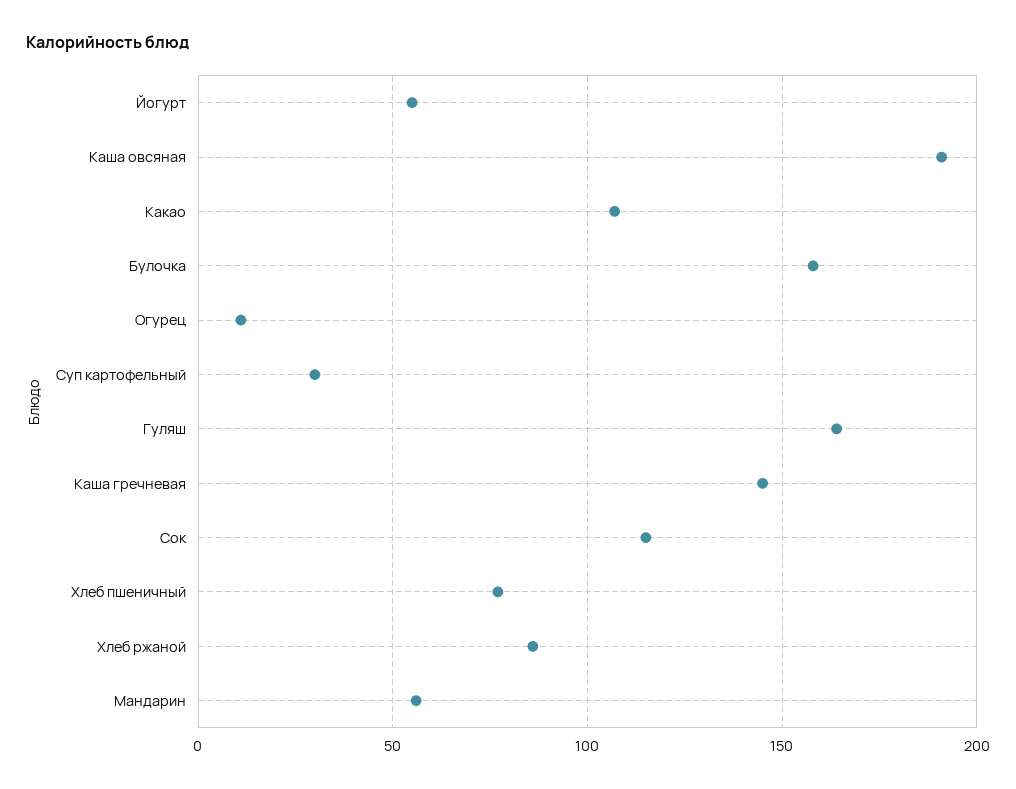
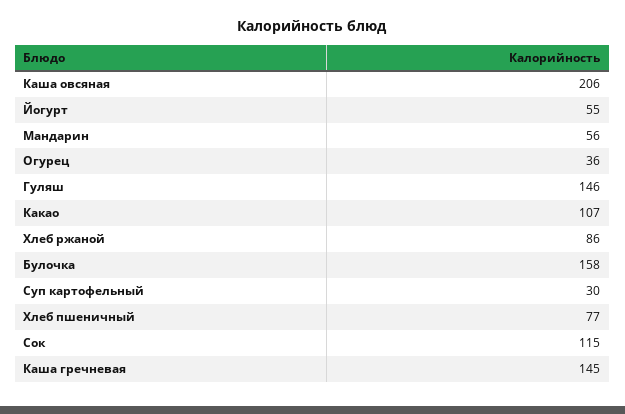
Каша овсяная: 190 -> 206
Огурец: 10 -> 36
Гуляш: 165 -> 146

